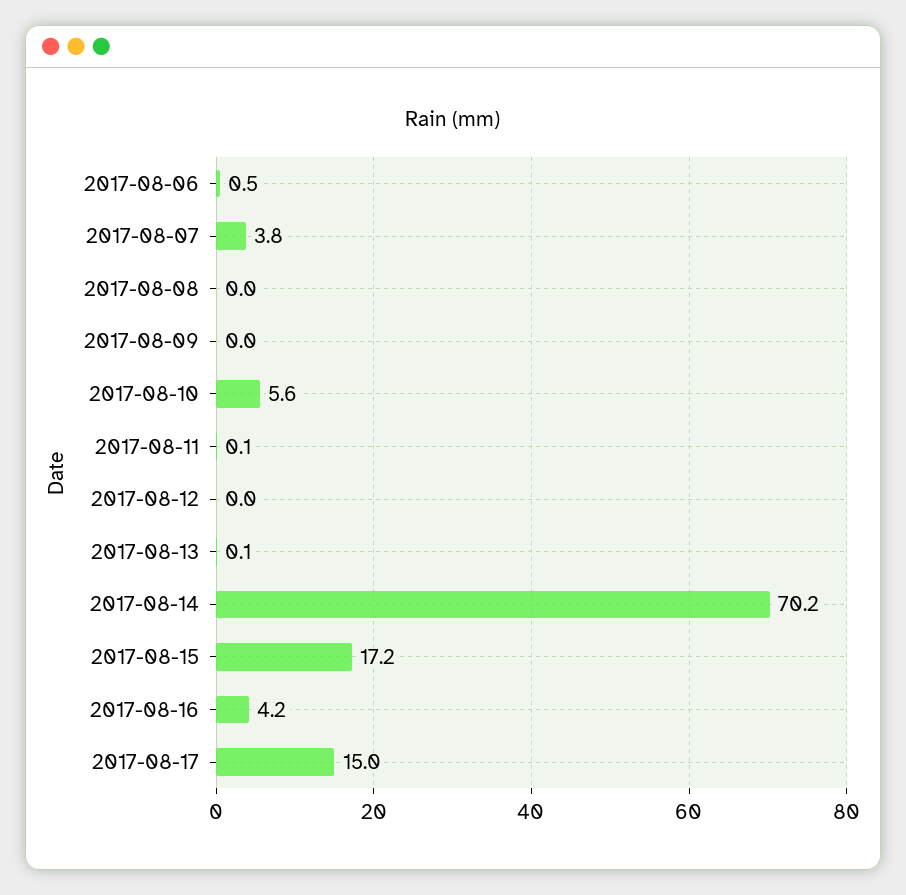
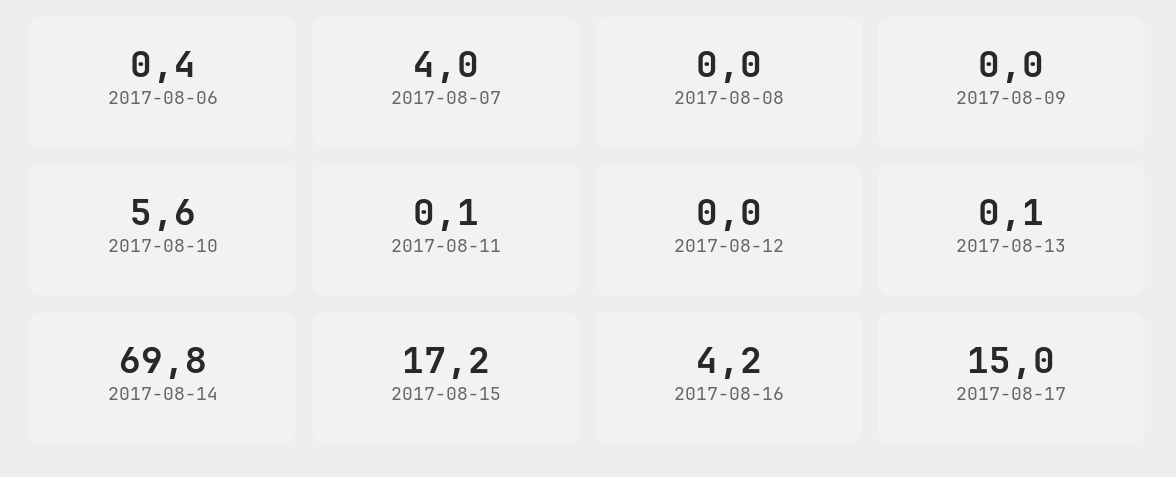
2017-08-06: 0.5 -> 0.4
2017-08-07: 3.8 -> 4
2017-08-14: 70.2 -> 69.8

